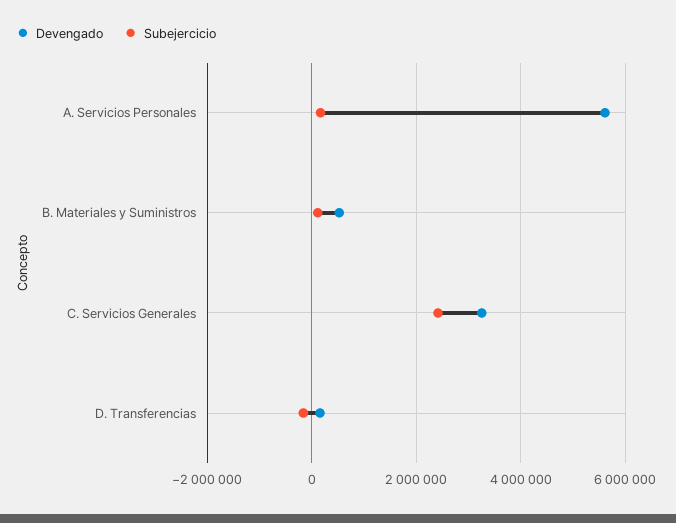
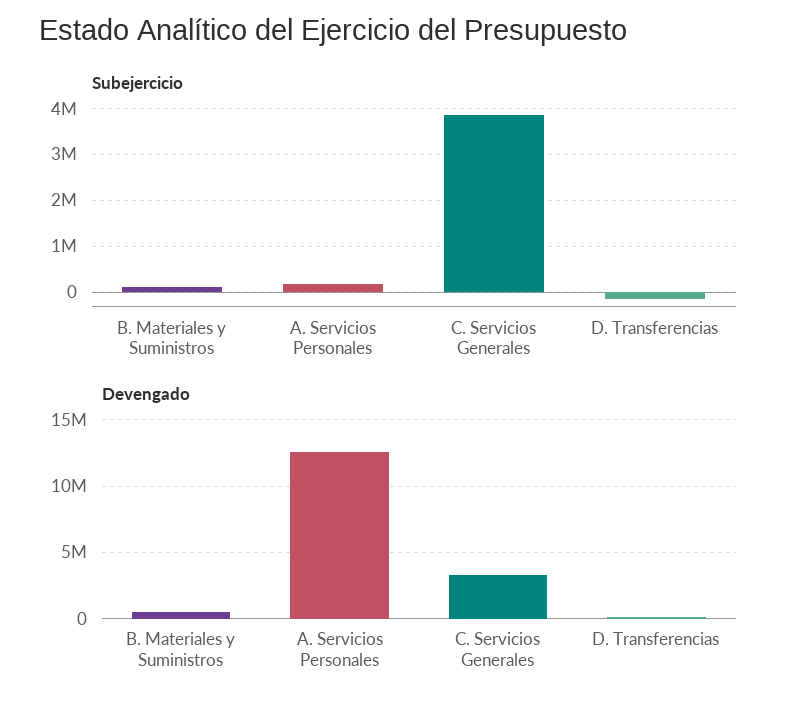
Devengado, A. Servicios Personales: 5600000 -> 12500000
Subejercicio, C. Servicios Generales: 2400000 -> 3800000

